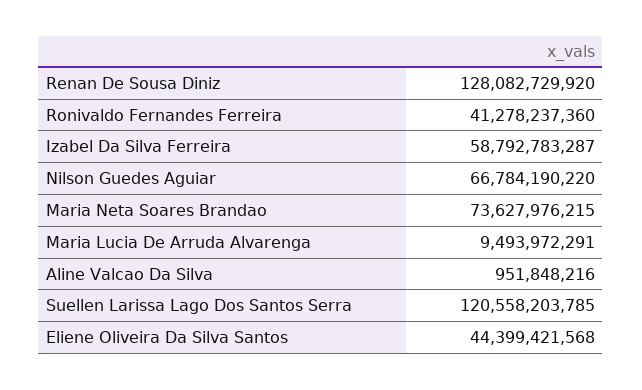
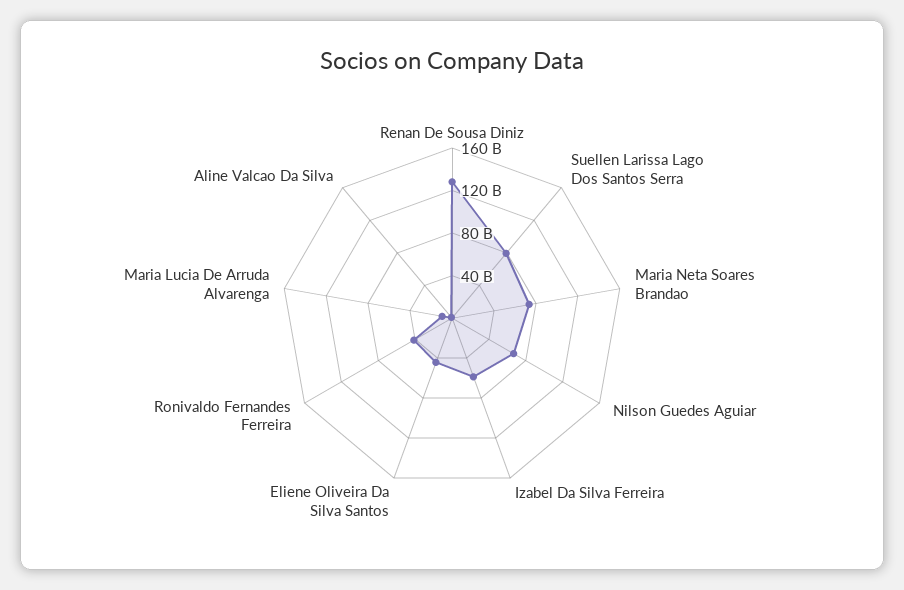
Suellen Larissa Lago Dos Santos Serra: 120558203785 -> 80000000000

